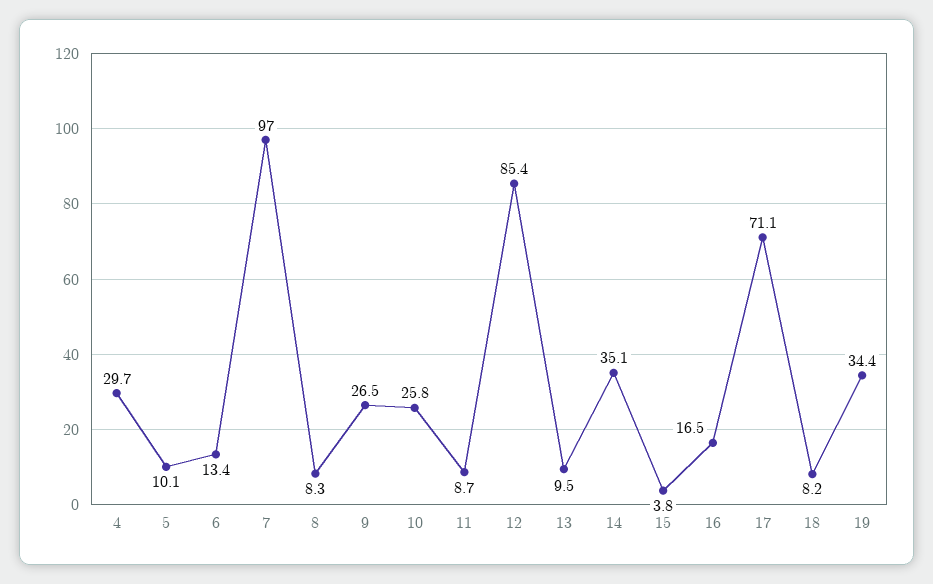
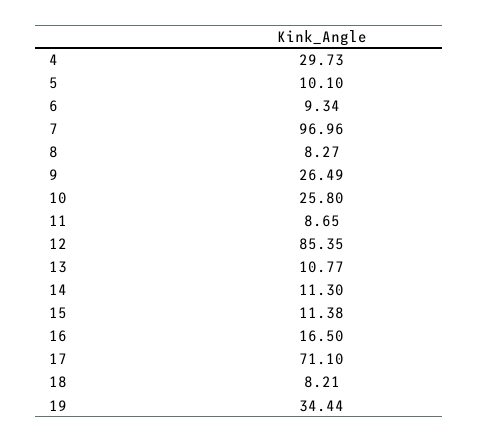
6: 13.4 -> 9.34
13: 9.5 -> 10.77
14: 35.1 -> 11.3
15: 3.8 -> 11.38

